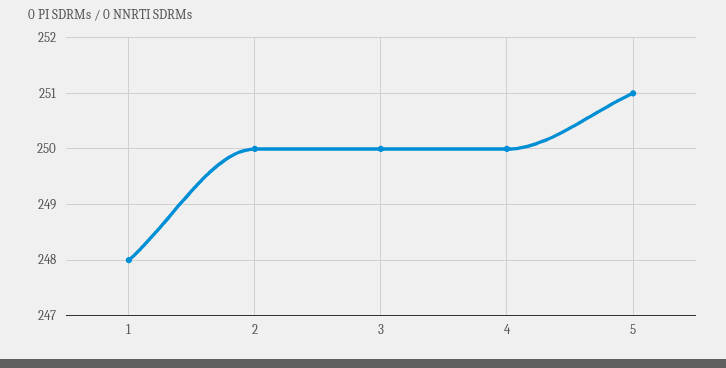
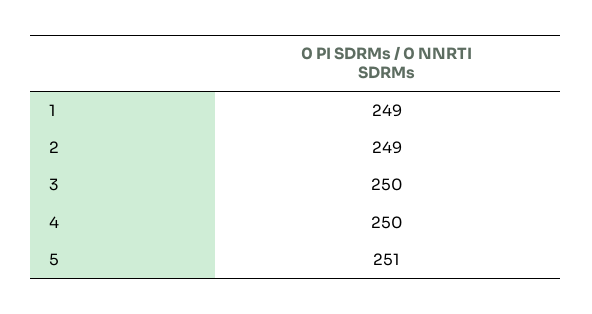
1: 248 -> 249
2: 250 -> 249

